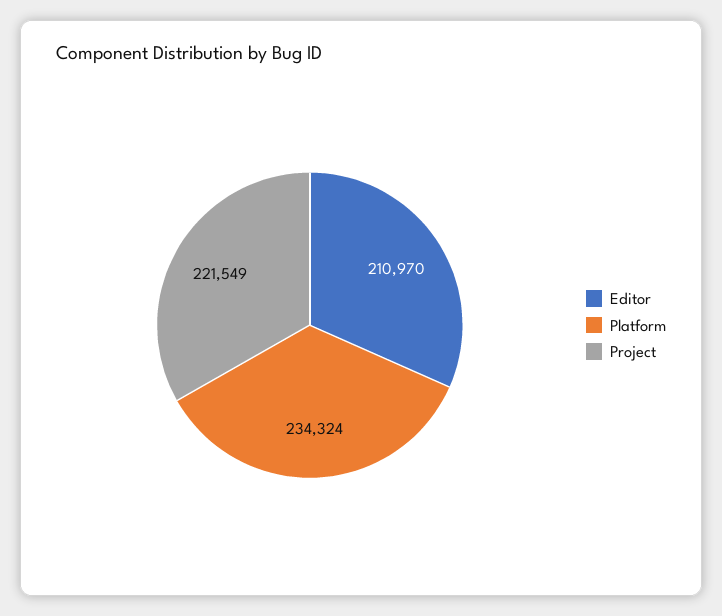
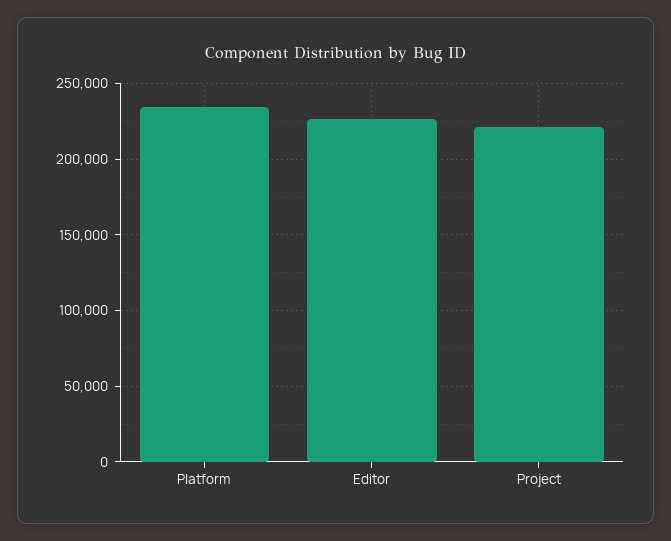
Editor: 210970 -> 225000

